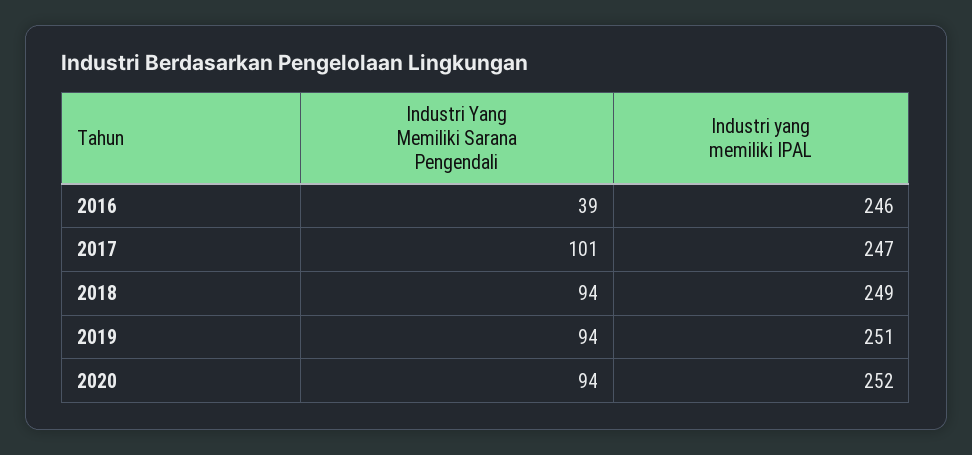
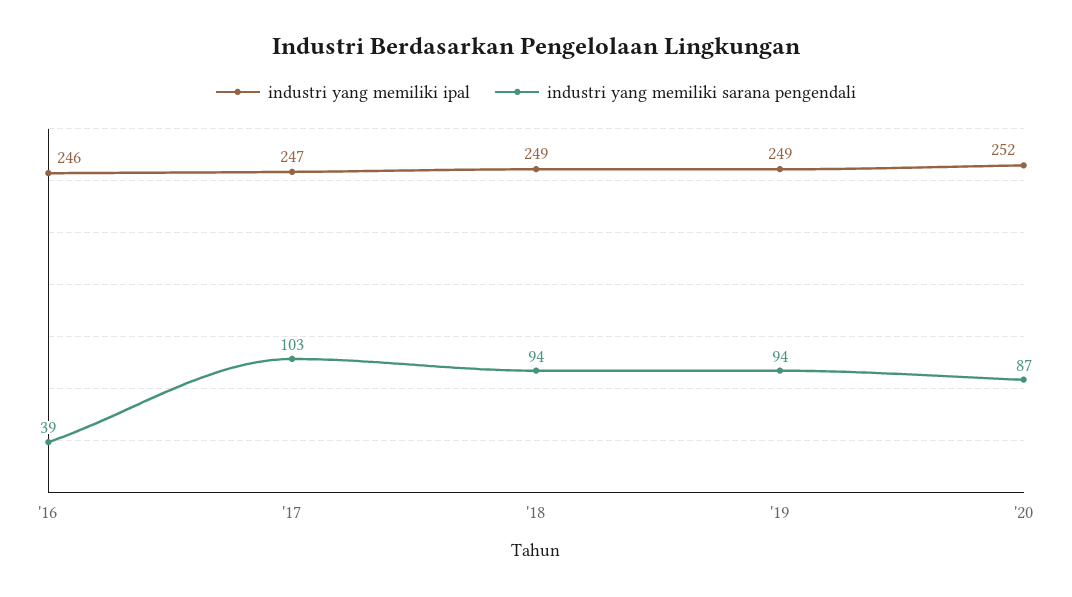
Industri Yang Memiliki Sarana Pengendali, 2017: 101 -> 103
Industri yang memiliki IPAL, 2019: 251 -> 249
Industri Yang Memiliki Sarana Pengendali, 2020: 94 -> 87

